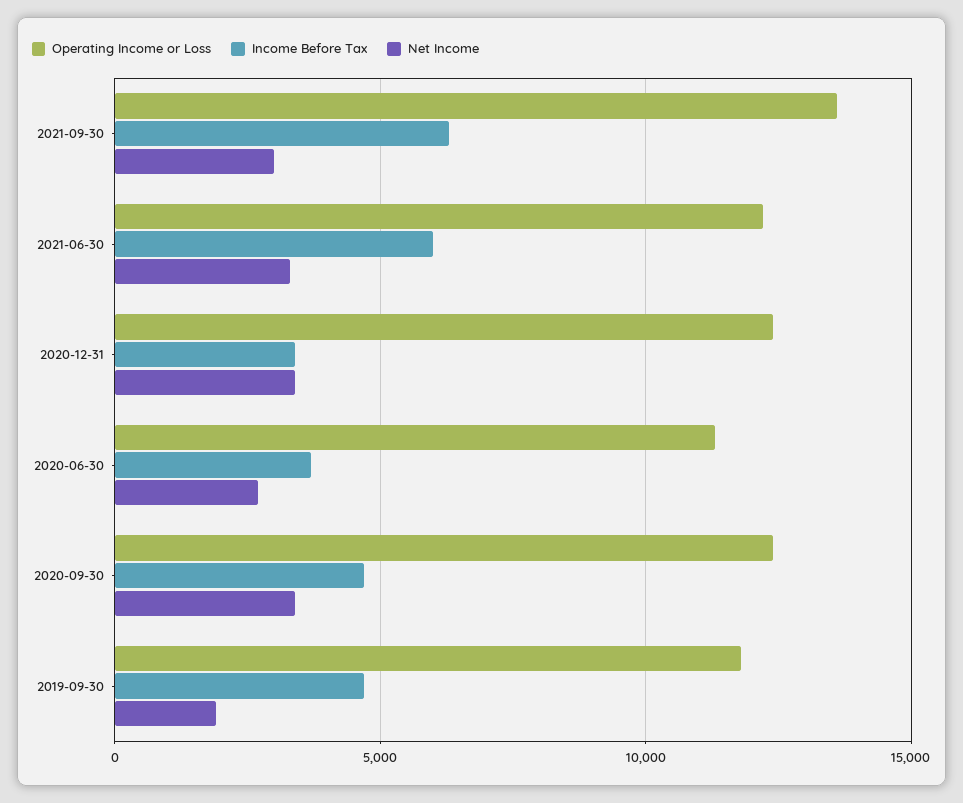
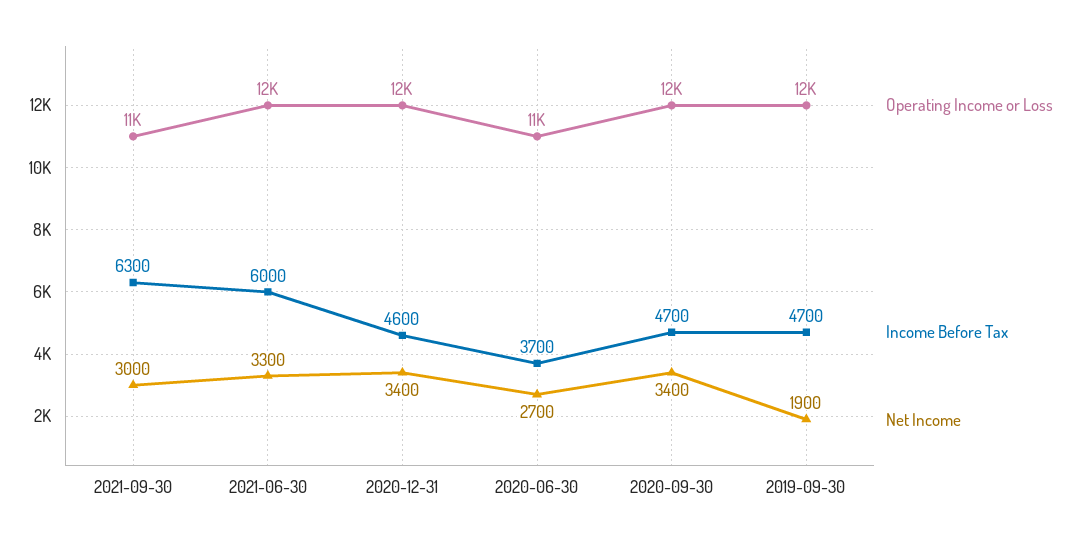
Operating Income or Loss, 2021-09-30: 13500 -> 11000
Income Before Tax, 2020-12-31: 3500 -> 4600

